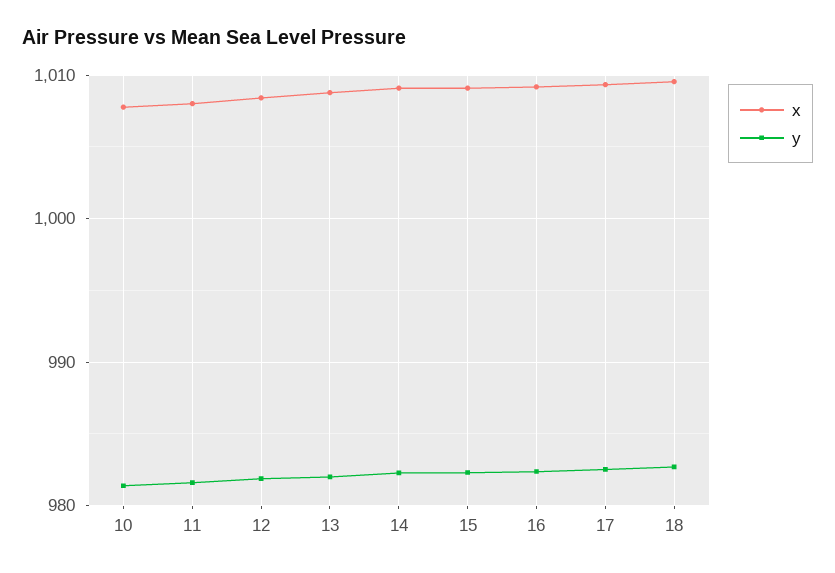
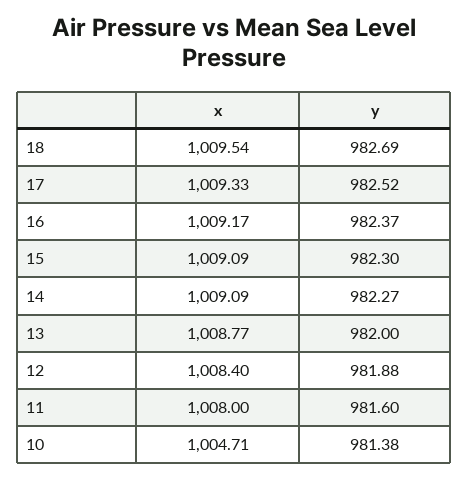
x, 10: 1008 -> 1004.71

